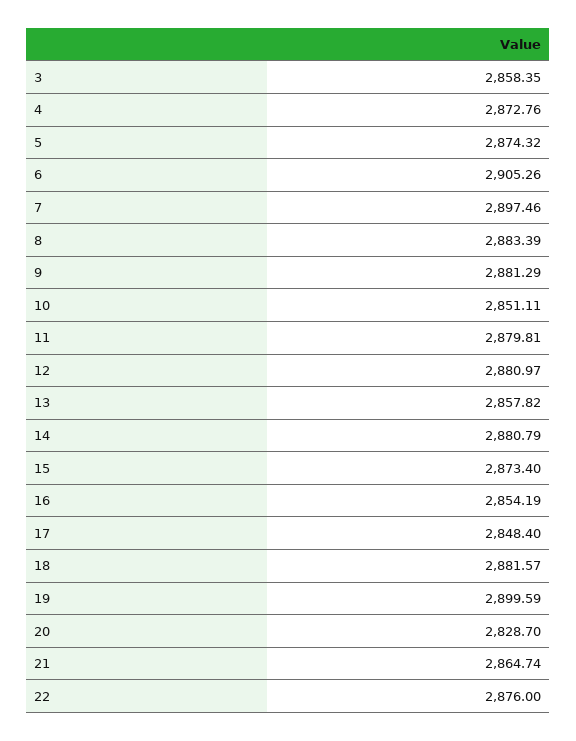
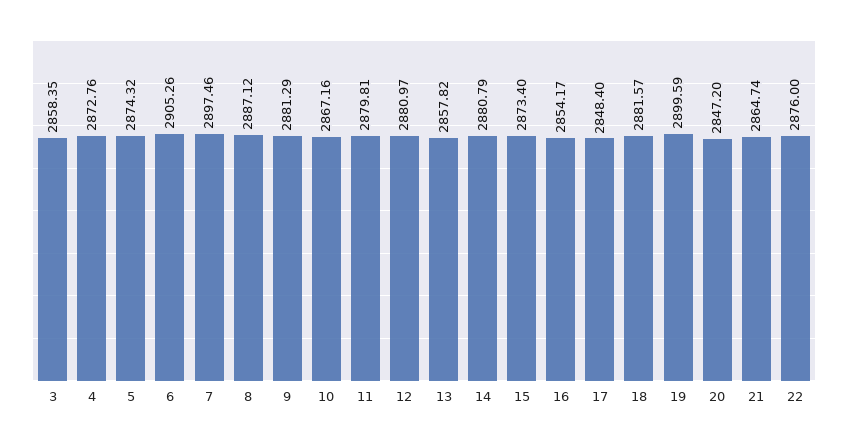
8: 2883.39 -> 2887.12
10: 2851.11 -> 2867.16
16: 2854.19 -> 2854.17
20: 2828.7 -> 2847.2

